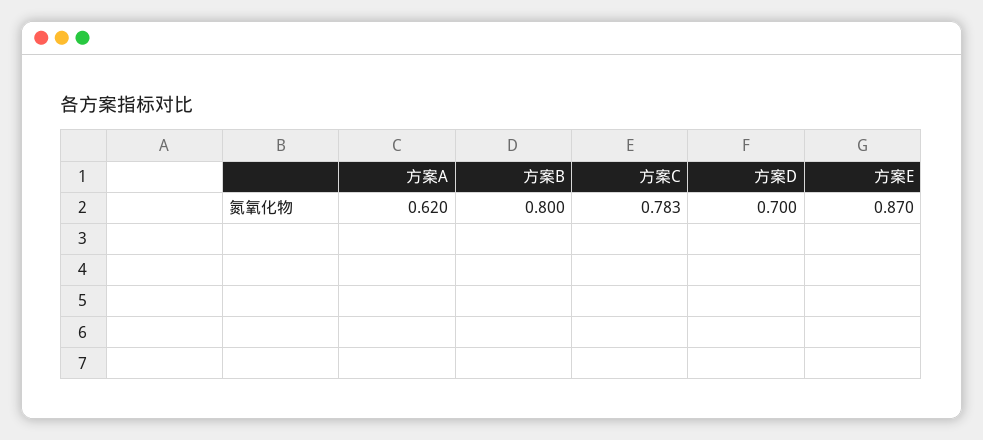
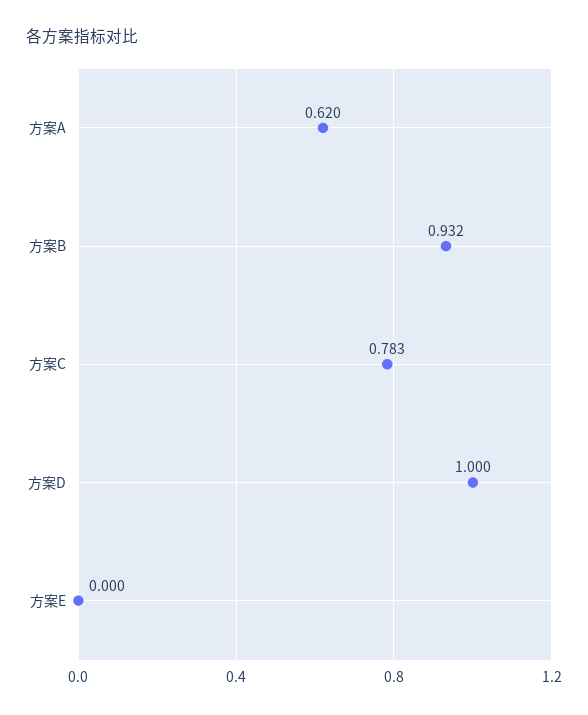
方案B: 0.8 -> 0.932
方案D: 0.7 -> 1
方案E: 0.87 -> 0

